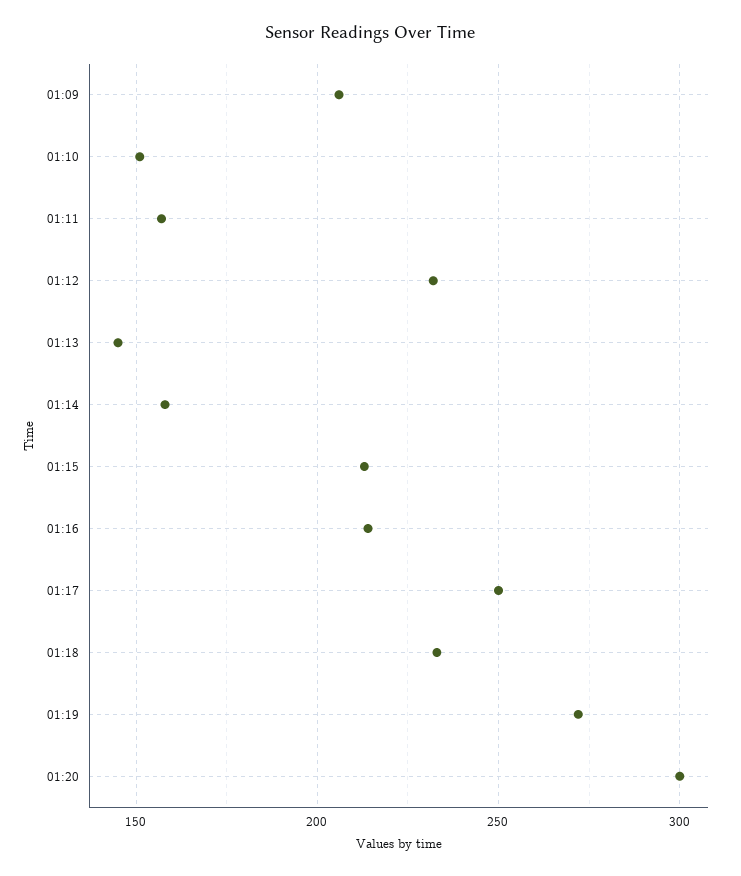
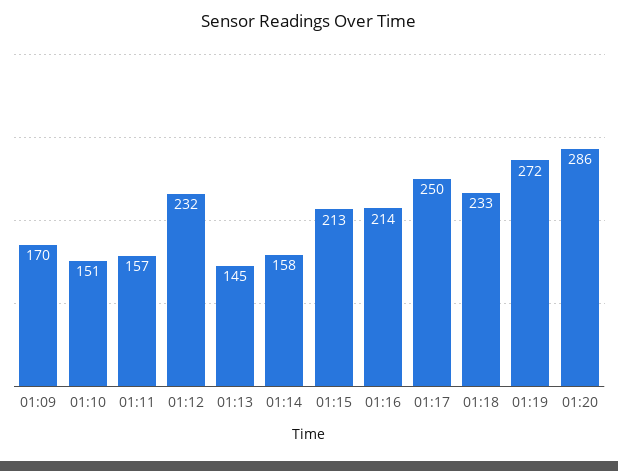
01:09: 205 -> 170
01:20: 300 -> 286

